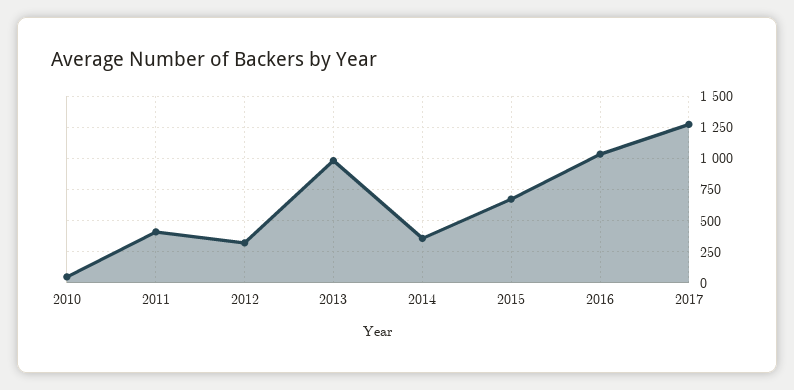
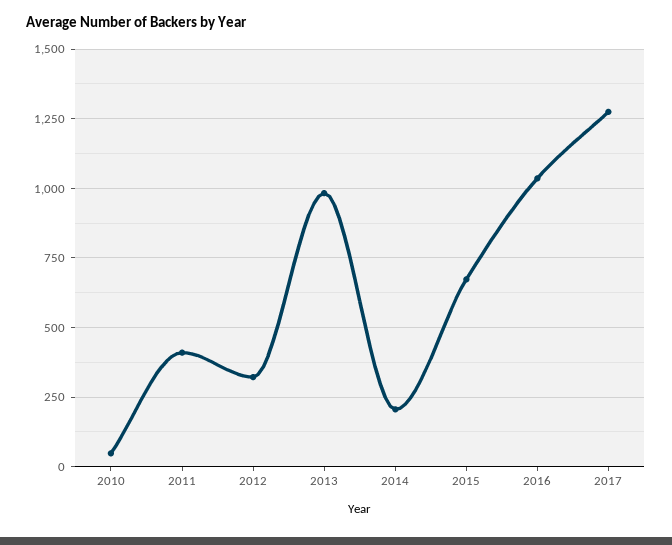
2014: 350 -> 200

